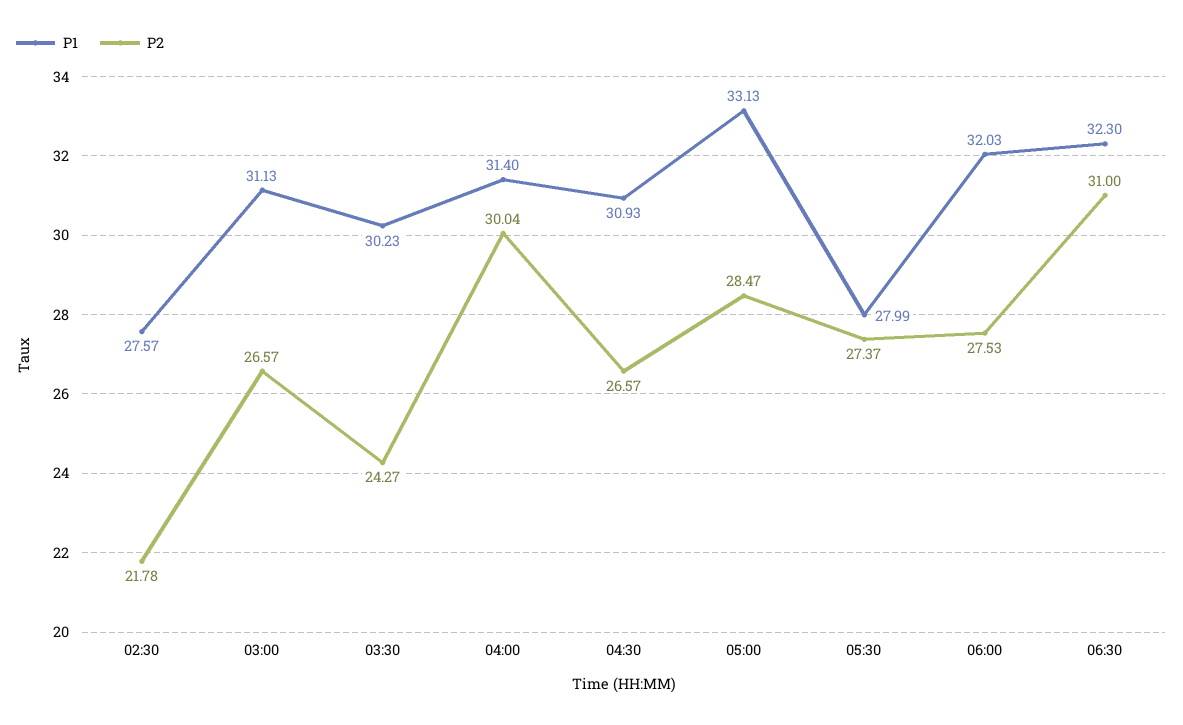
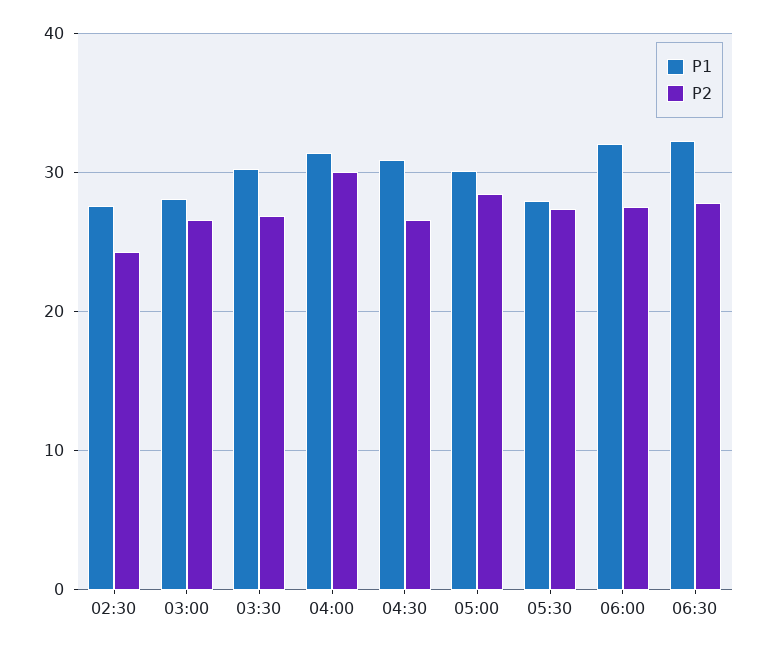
P2, 02:30: 21.78 -> 24
P1, 03:00: 31.13 -> 28
P2, 03:30: 24.27 -> 27
P1, 05:00: 33.13 -> 30
P2, 06:30: 31 -> 28

